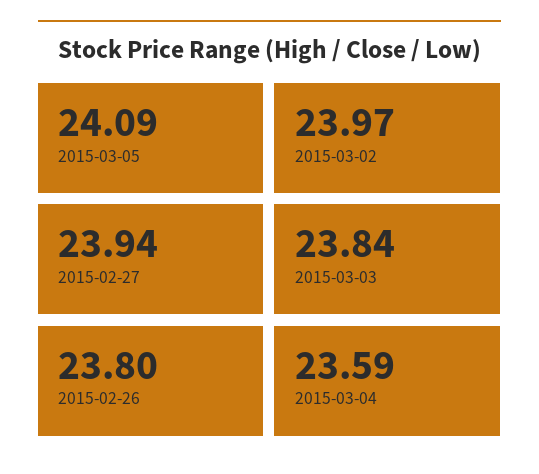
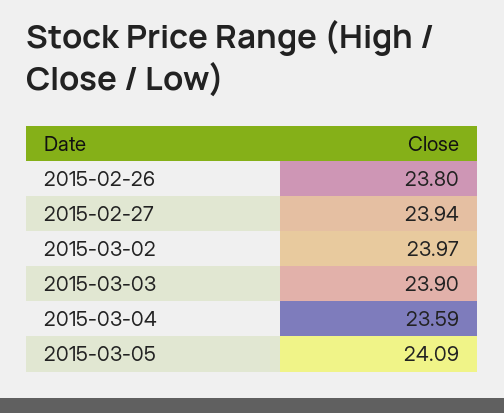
2015-03-03: 23.84 -> 23.9

